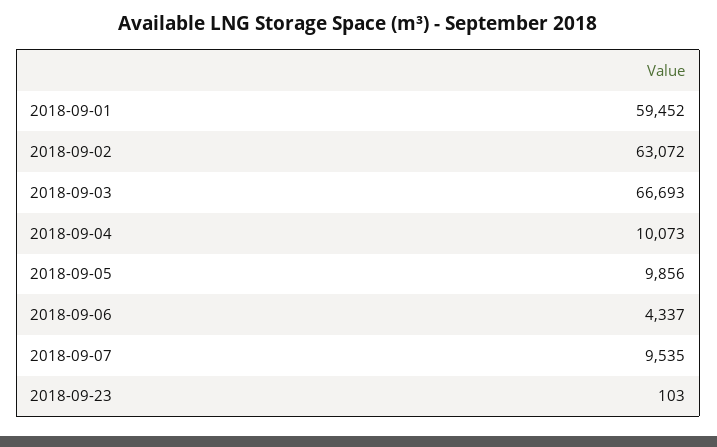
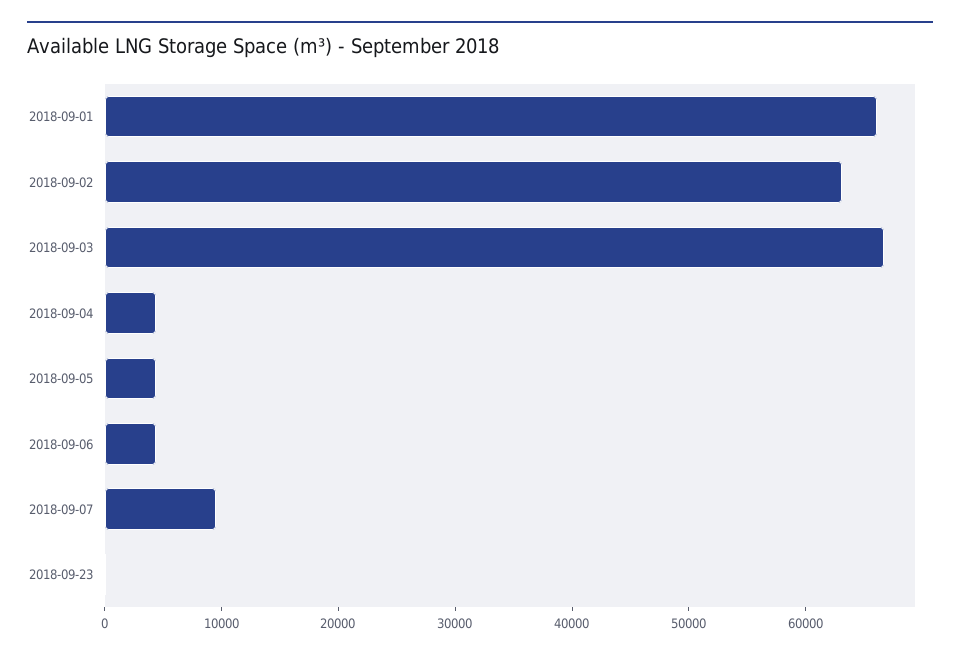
2018-09-01: 59452 -> 66000
2018-09-04: 10073 -> 4000
2018-09-05: 9856 -> 4000

